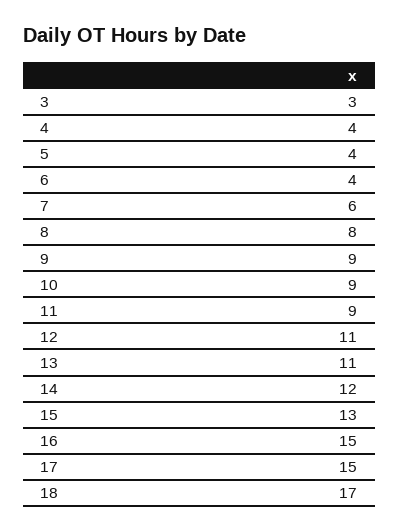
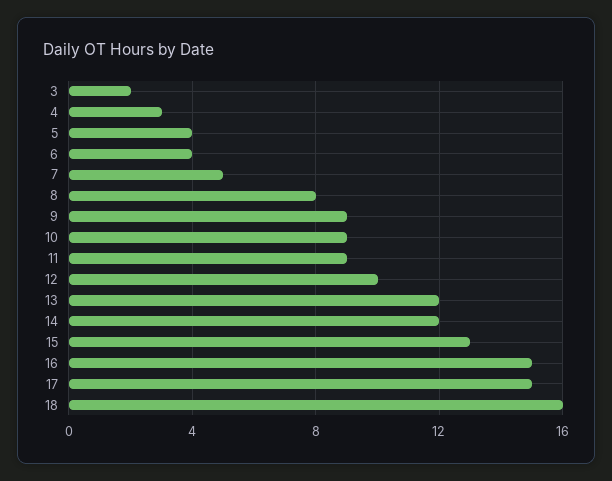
3: 3 -> 2
4: 4 -> 3
7: 6 -> 5
12: 11 -> 10
13: 11 -> 12
18: 17 -> 16

